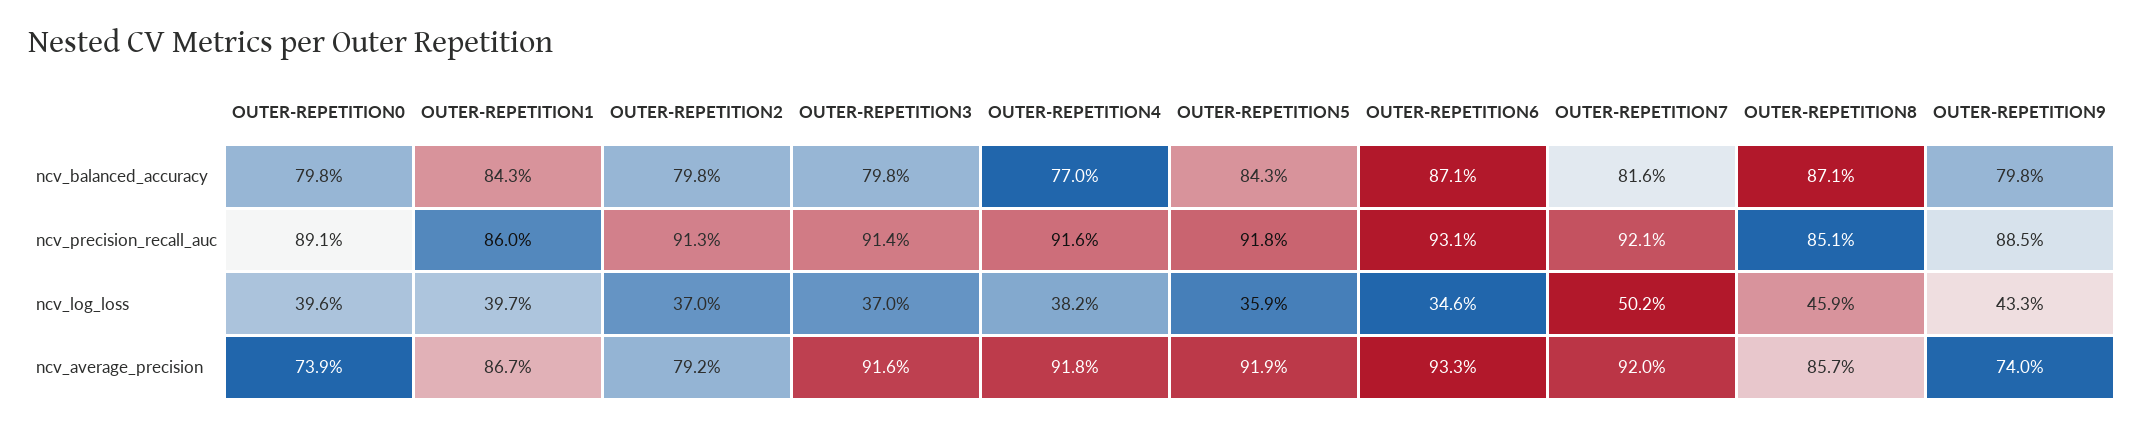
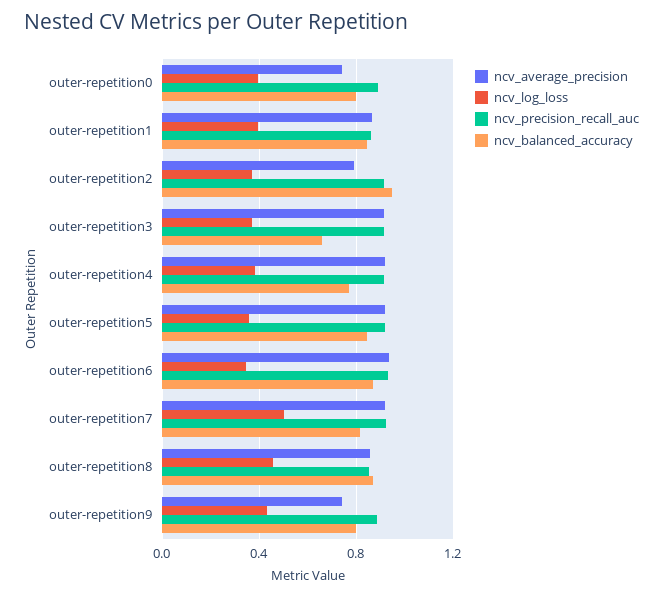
ncv_balanced_accuracy, OUTER-REPETITION2: 0.798 -> 0.95
ncv_balanced_accuracy, OUTER-REPETITION3: 0.798 -> 0.65

